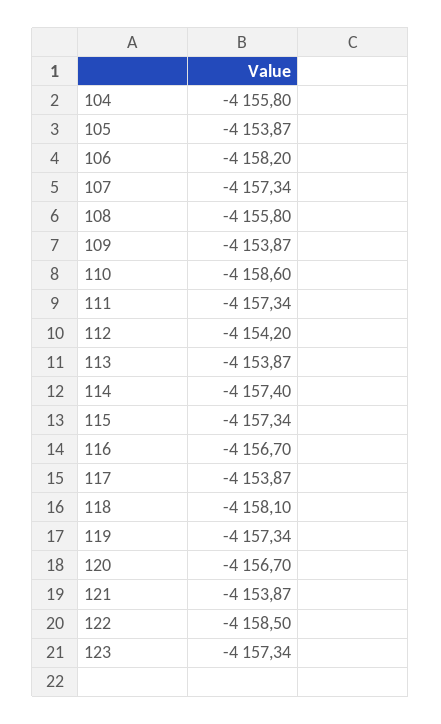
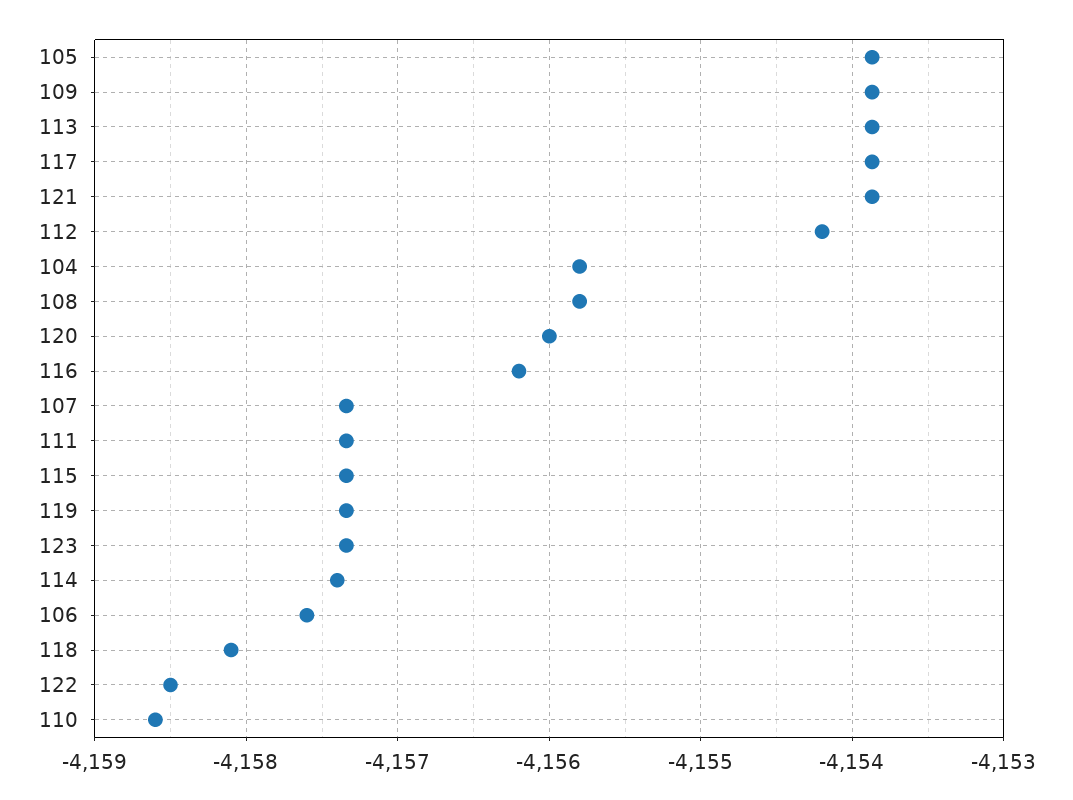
106: -4158.2 -> -4157.6
116: -4156.7 -> -4156.2
120: -4156.7 -> -4156

